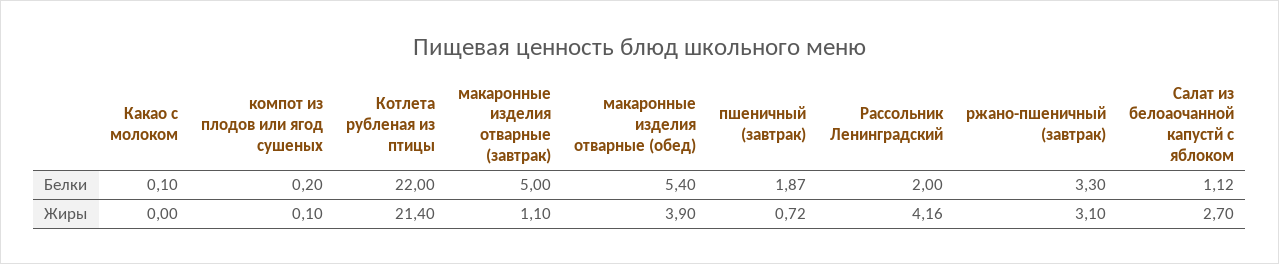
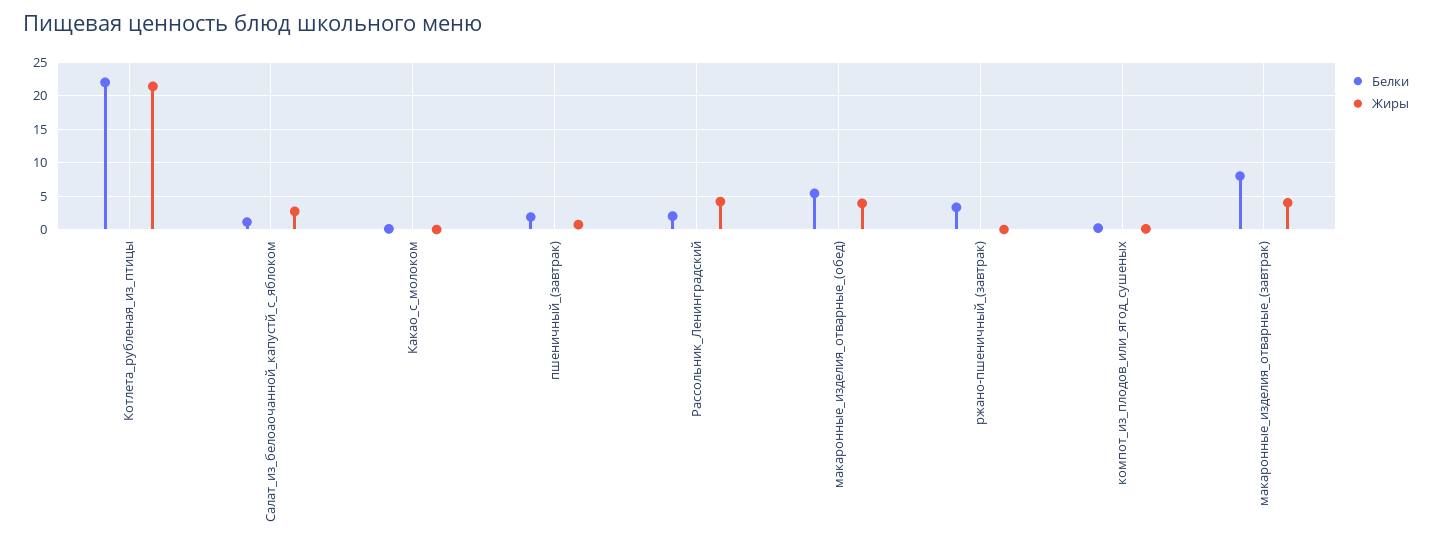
Белки, макаронные изделия отварные (завтрак): 5 -> 8
Жиры, макаронные изделия отварные (завтрак): 1.1 -> 4
Жиры, ржано-пшеничный (завтрак): 3.1 -> 0

